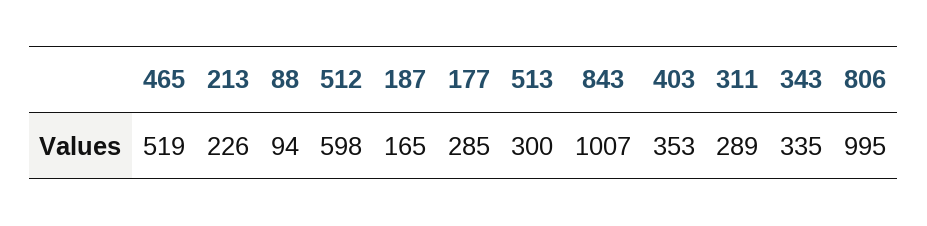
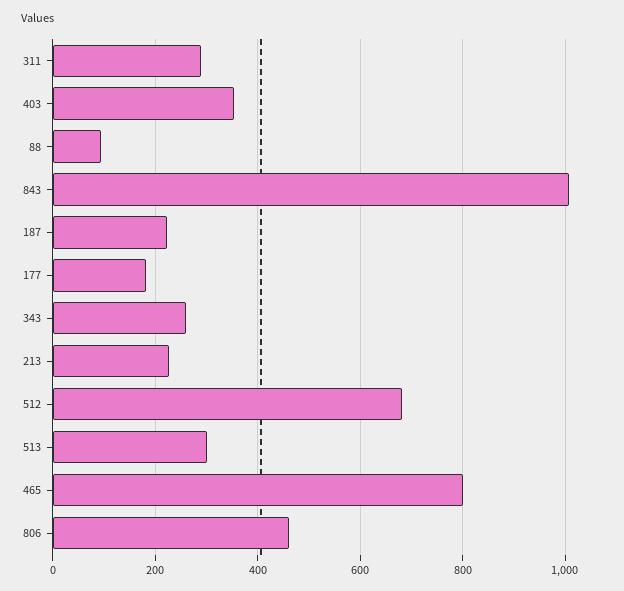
465: 519 -> 800
512: 598 -> 680
187: 165 -> 220
177: 285 -> 180
343: 335 -> 260
806: 995 -> 460

